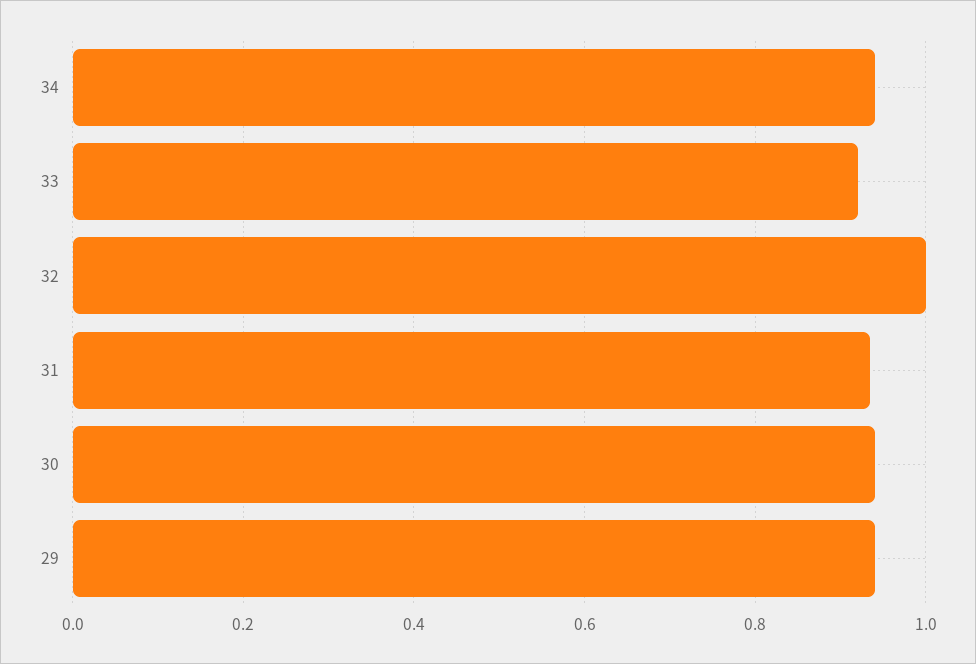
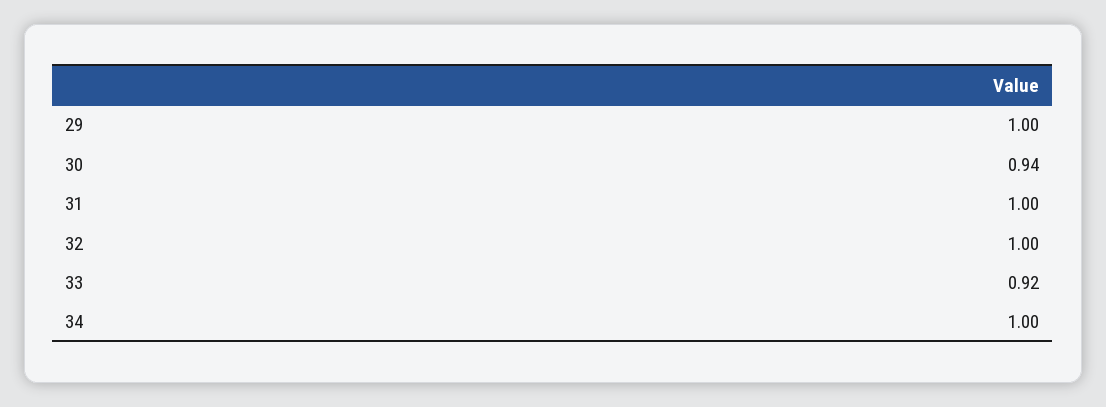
34: 0.94 -> 1
31: 0.94 -> 1
29: 0.94 -> 1

